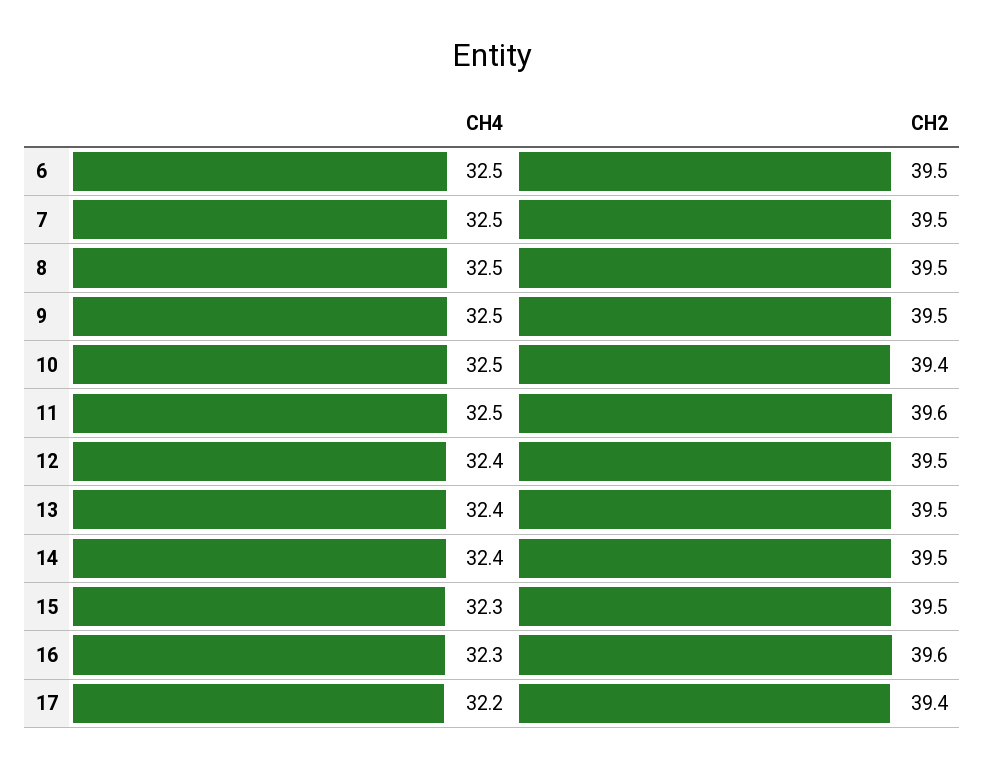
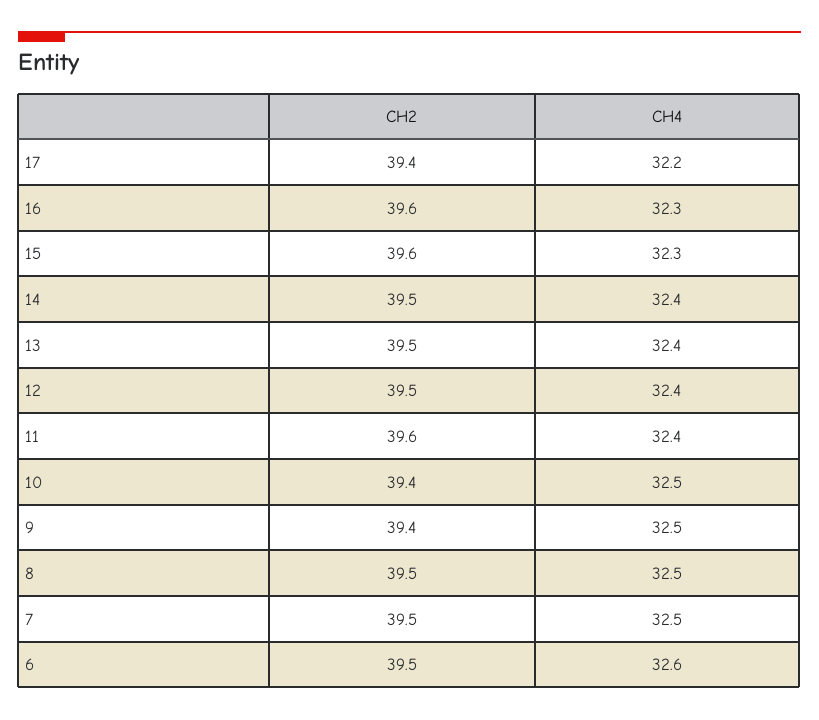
CH4, 6: 32.5 -> 32.6
CH2, 9: 39.5 -> 39.4
CH4, 11: 32.5 -> 32.4
CH2, 15: 39.5 -> 39.6

